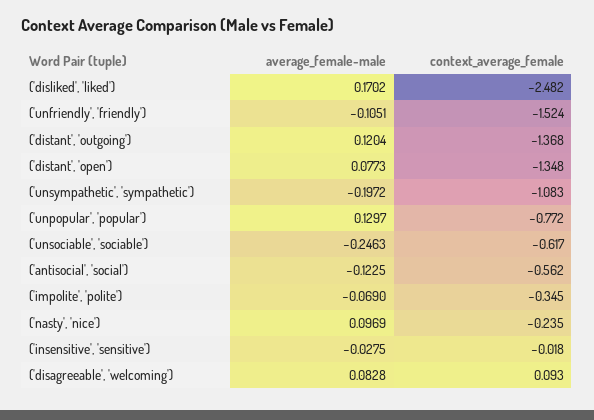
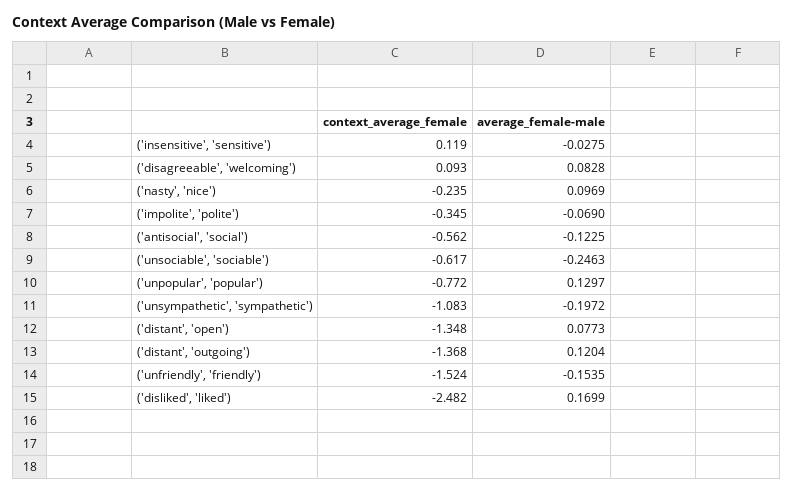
average_female-male, ('disliked', 'liked'): 0.1702 -> 0.1699
average_female-male, ('unfriendly', 'friendly'): -0.1051 -> -0.1535
context_average_female, ('insensitive', 'sensitive'): -0.018 -> 0.119

